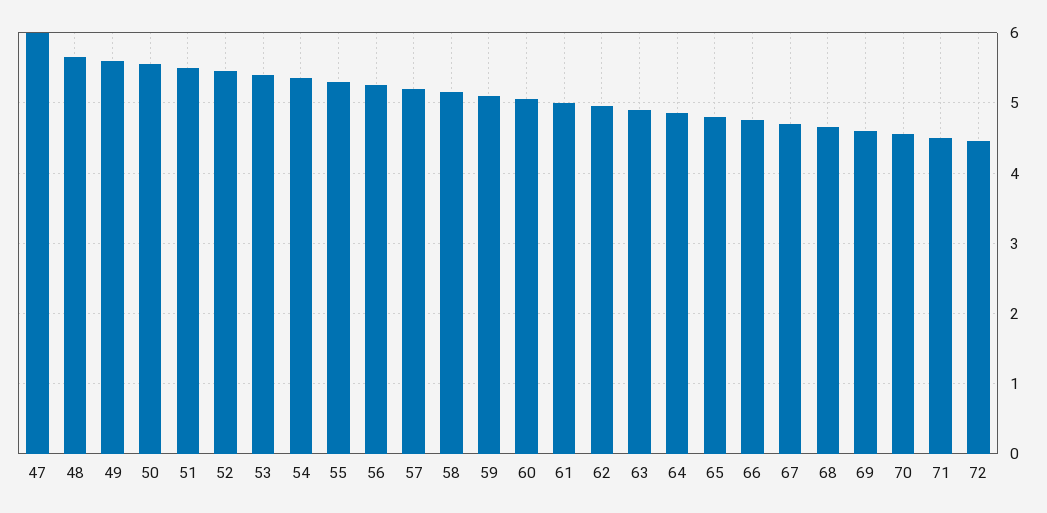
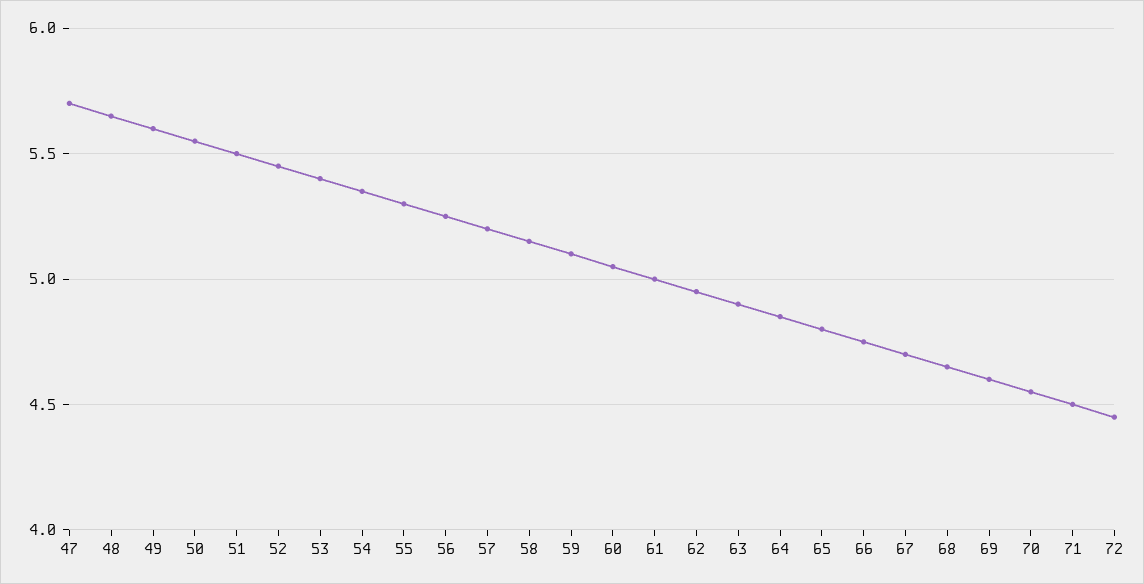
47: 6 -> 5.7

